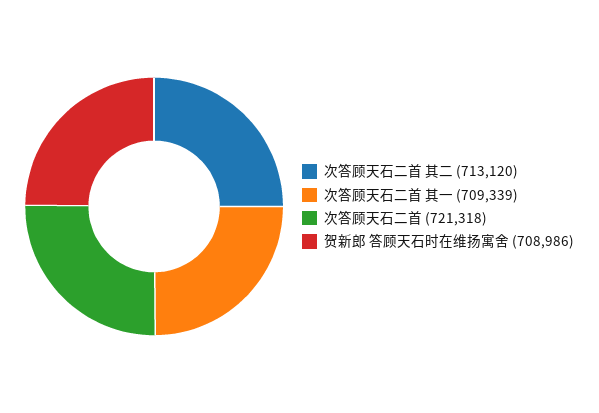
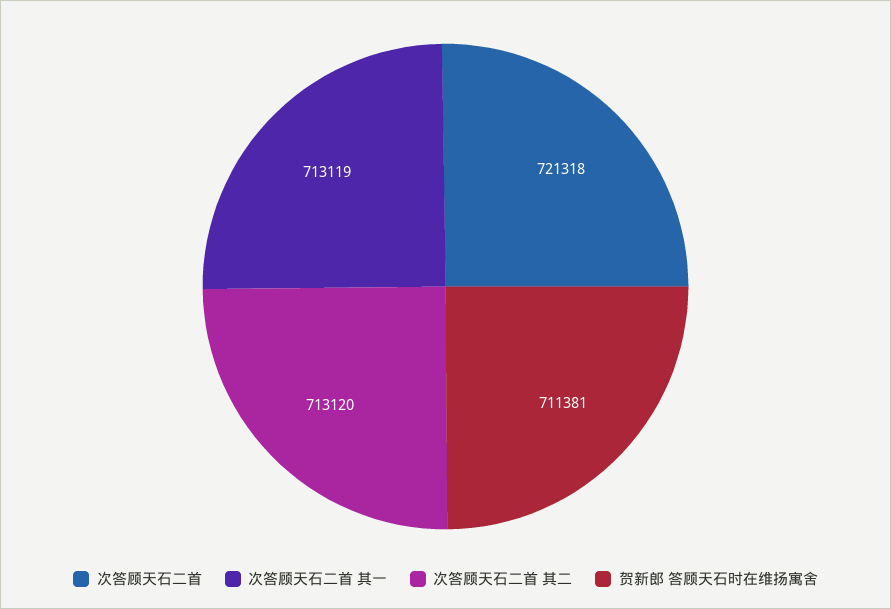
次答顾天石二首 其一: 709339 -> 713119
贺新郎 答顾天石时在维扬寓舍: 708986 -> 711381

